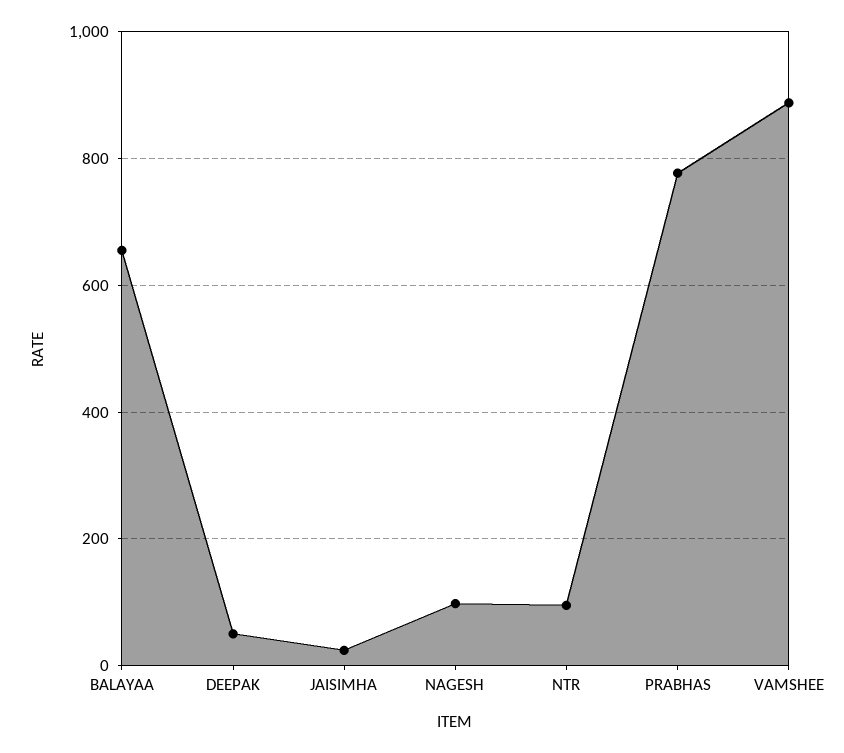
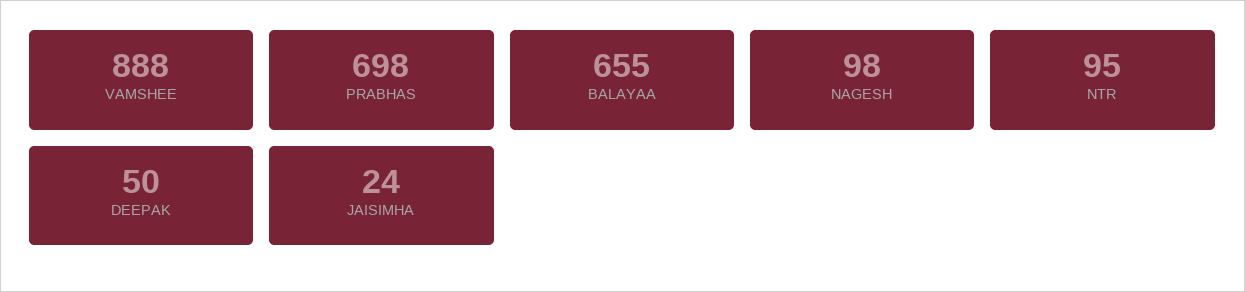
PRABHAS: 780 -> 698

